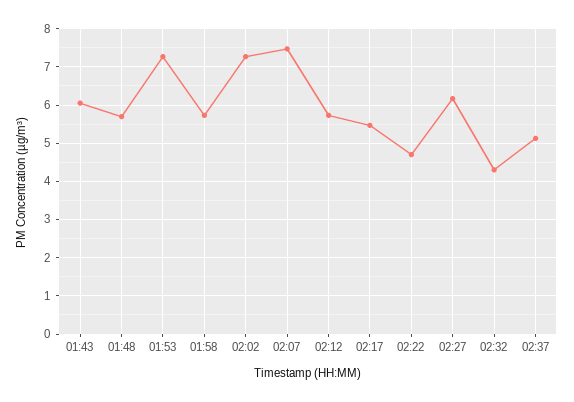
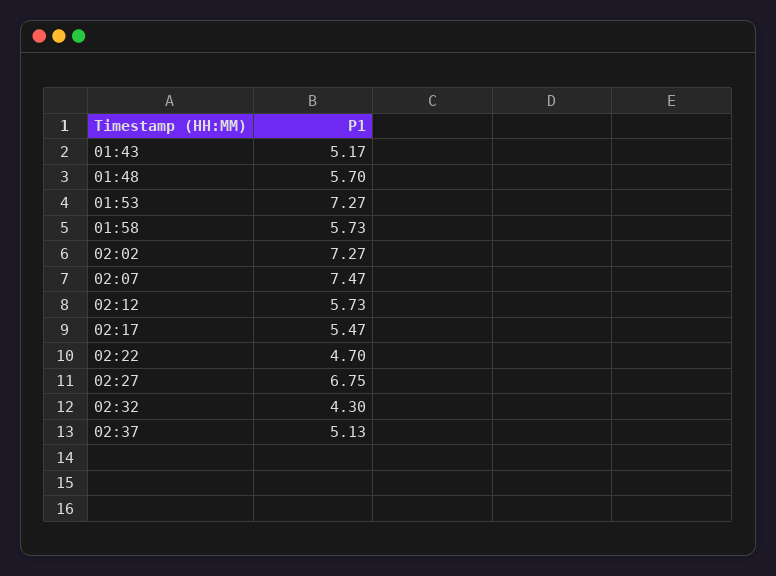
01:43: 6 -> 5.17
02:27: 6.2 -> 6.75

